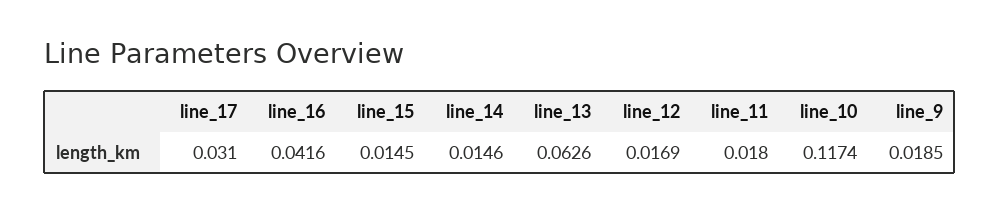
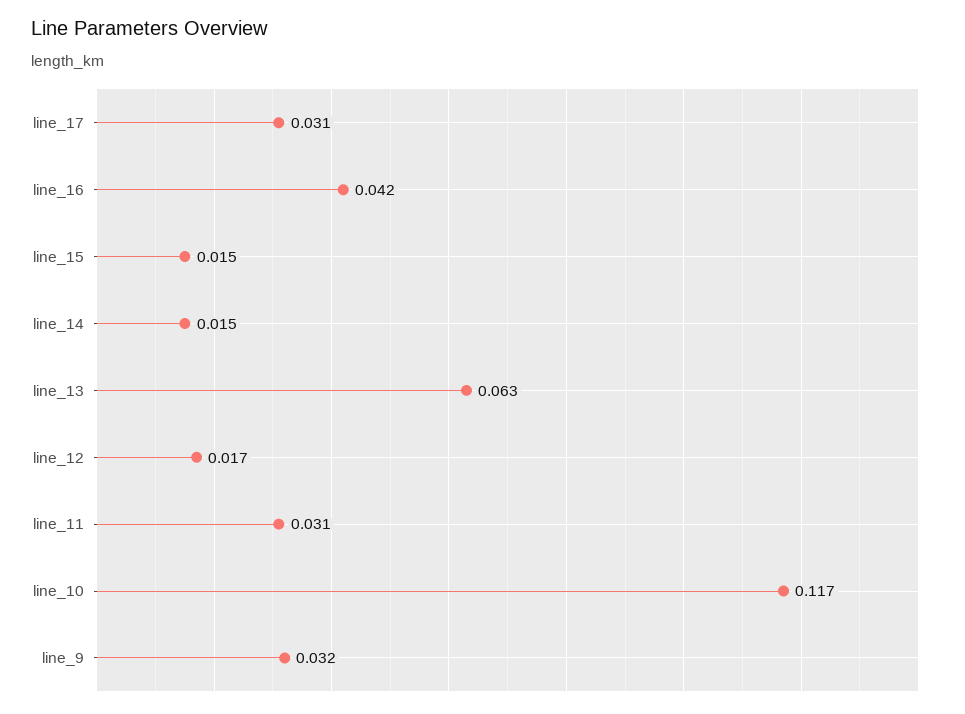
line_11: 0.018 -> 0.031
line_9: 0.0185 -> 0.032

